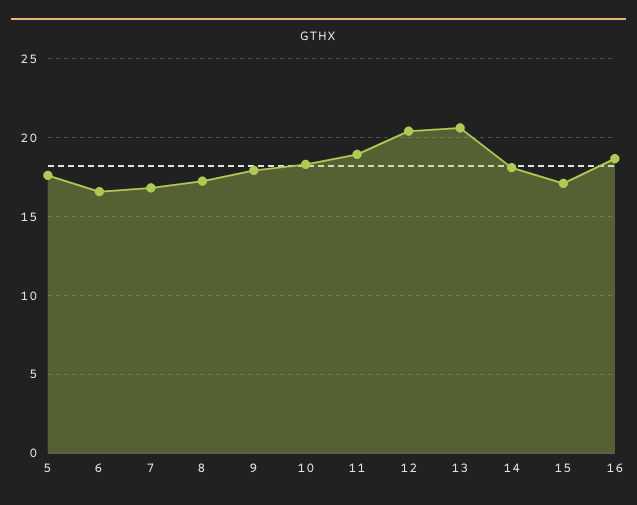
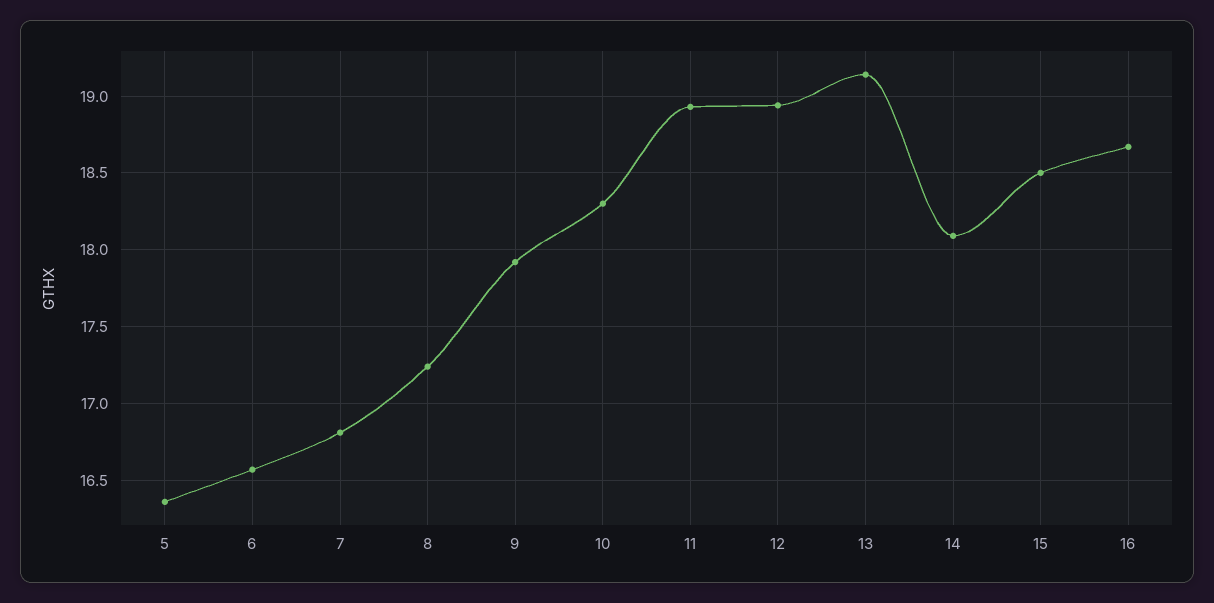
5: 17.5 -> 16.35
12: 20.5 -> 18.95
13: 20.5 -> 19.15
15: 17 -> 18.5

